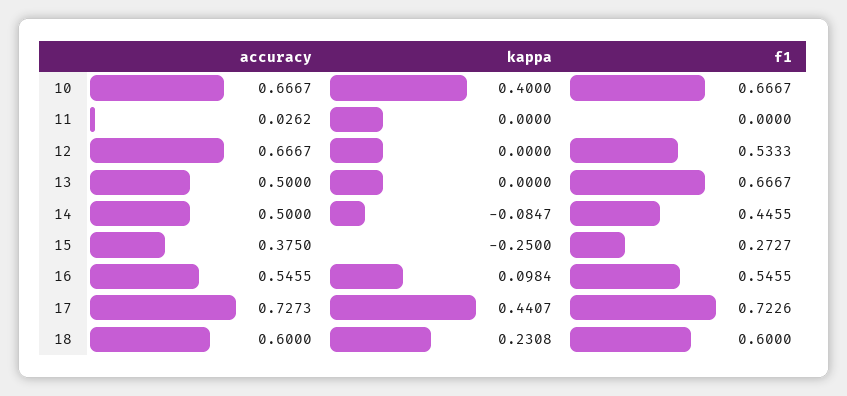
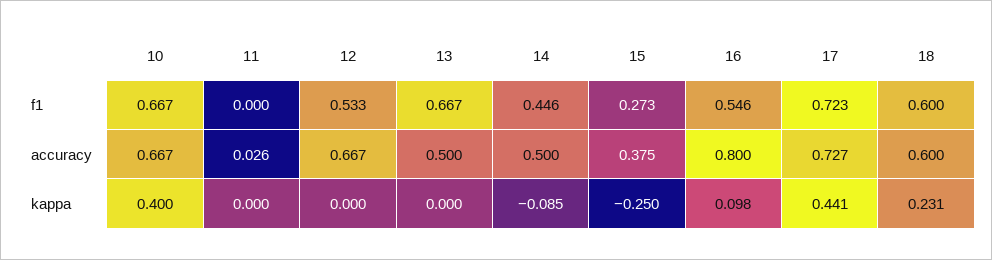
accuracy, 16: 0.5455 -> 0.8

